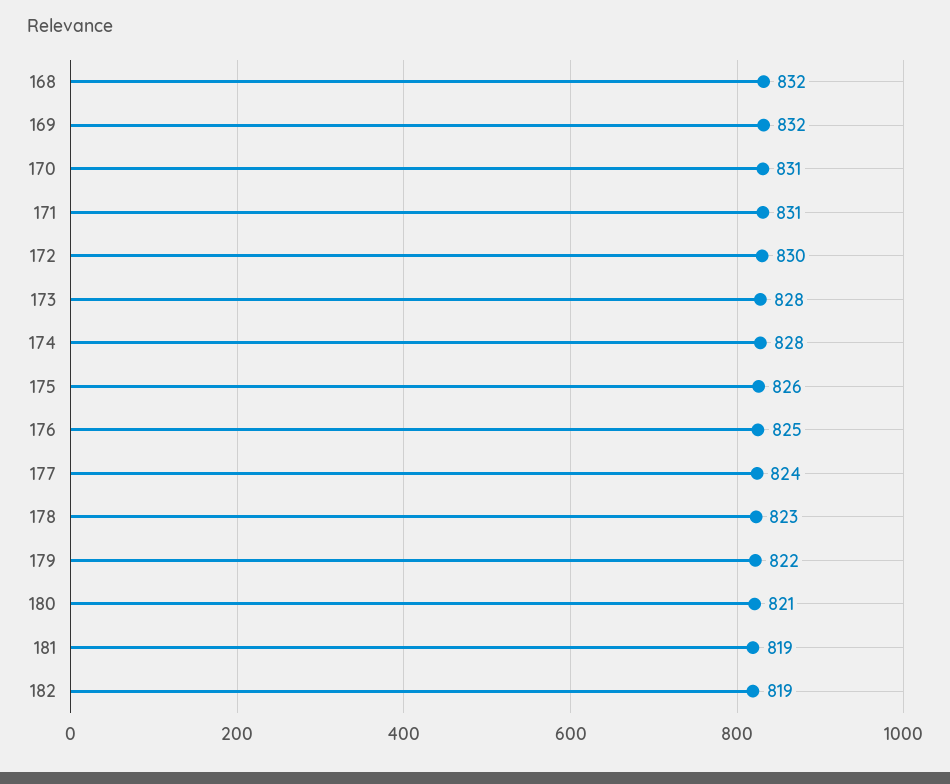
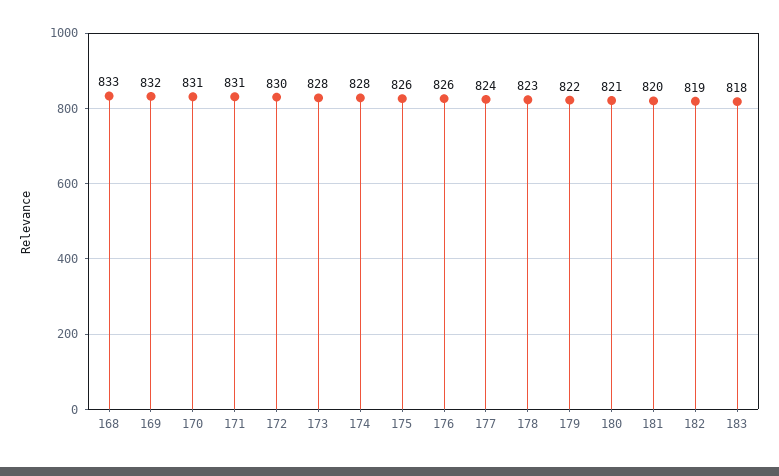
168: 832 -> 833
176: 825 -> 826
181: 819 -> 820
183: none -> 818

